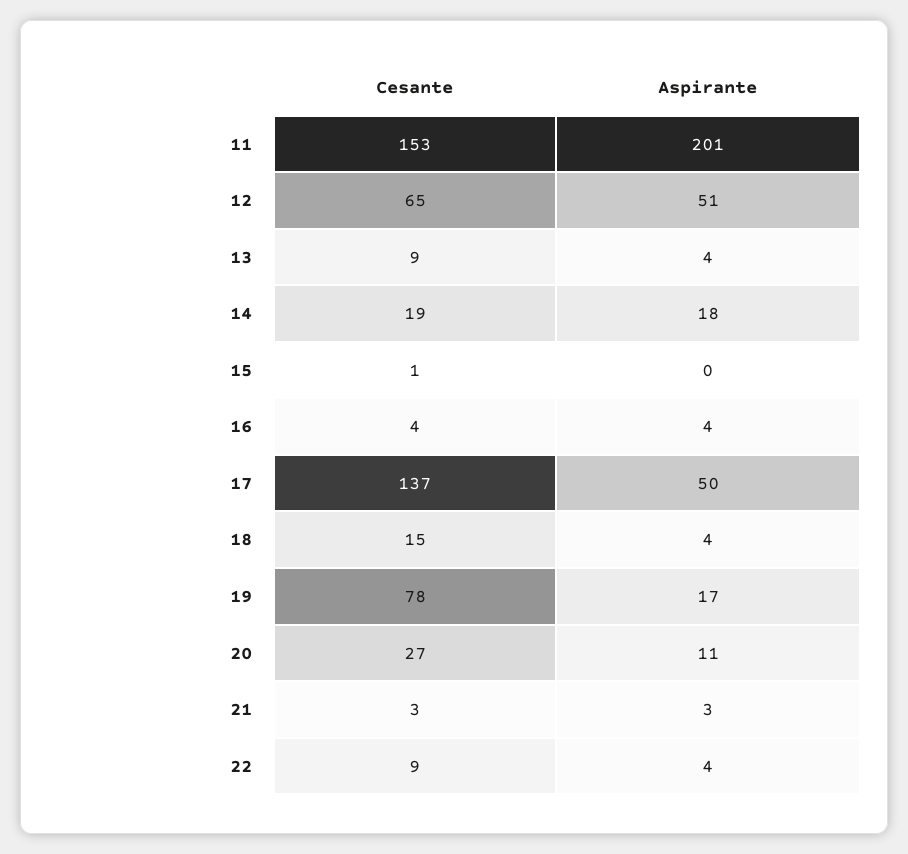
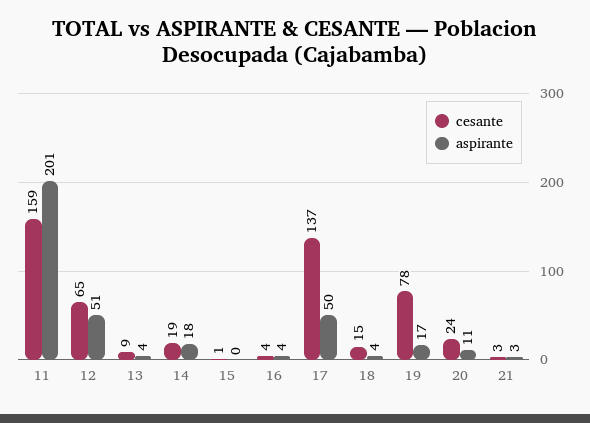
Cesante, 11: 153 -> 159
Cesante, 20: 27 -> 24
Cesante, 22: 9 -> none
Aspirante, 22: 4 -> none

